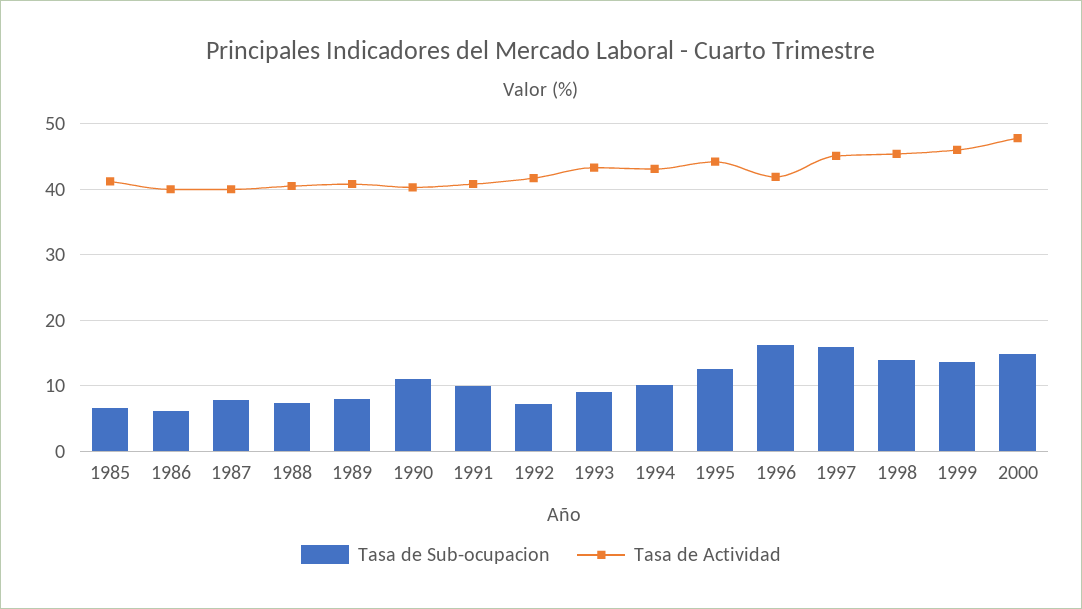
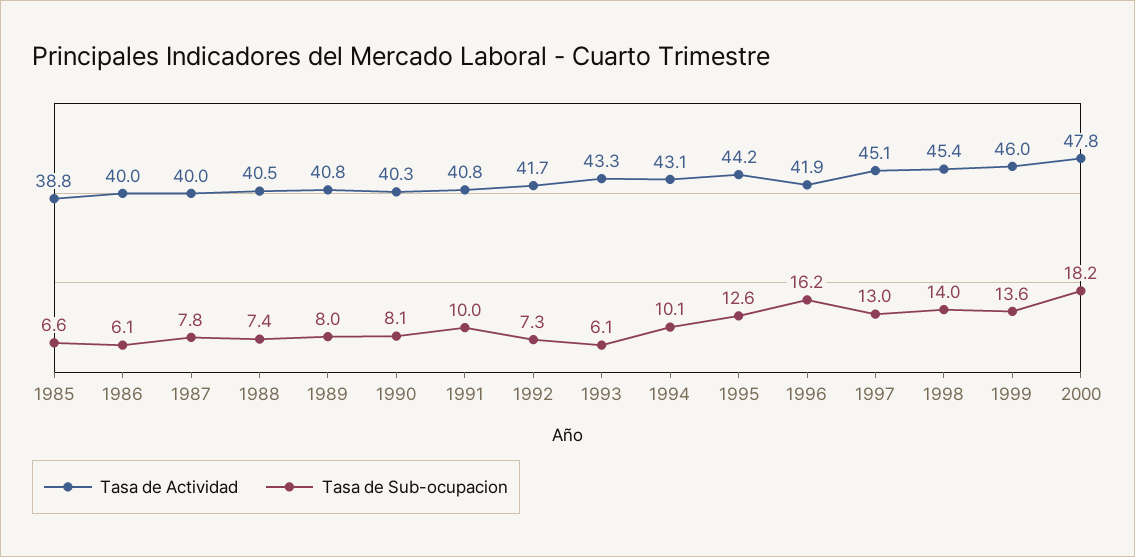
Tasa de Actividad, 1985: 41 -> 38.8
Tasa de Sub-ocupacion, 1990: 11 -> 8.1
Tasa de Sub-ocupacion, 1993: 9 -> 6.1
Tasa de Sub-ocupacion, 1997: 16 -> 13
Tasa de Sub-ocupacion, 2000: 15 -> 18.2

